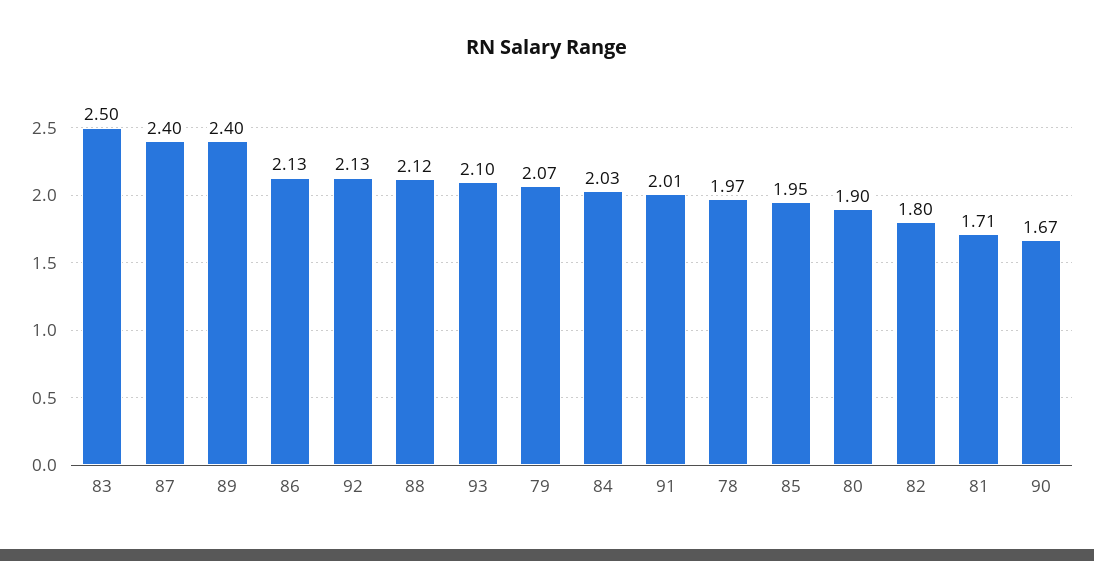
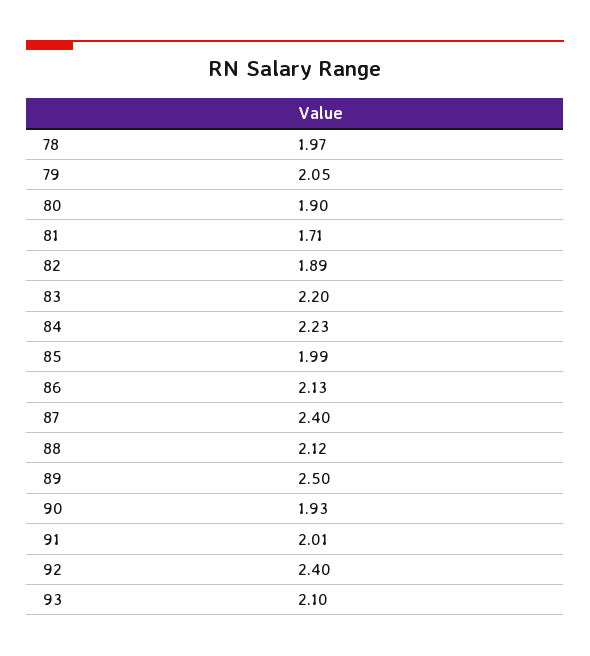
83: 2.5 -> 2.2
89: 2.4 -> 2.5
92: 2.13 -> 2.4
79: 2.07 -> 2.05
84: 2.03 -> 2.23
85: 1.95 -> 1.99
82: 1.8 -> 1.89
90: 1.67 -> 1.93

